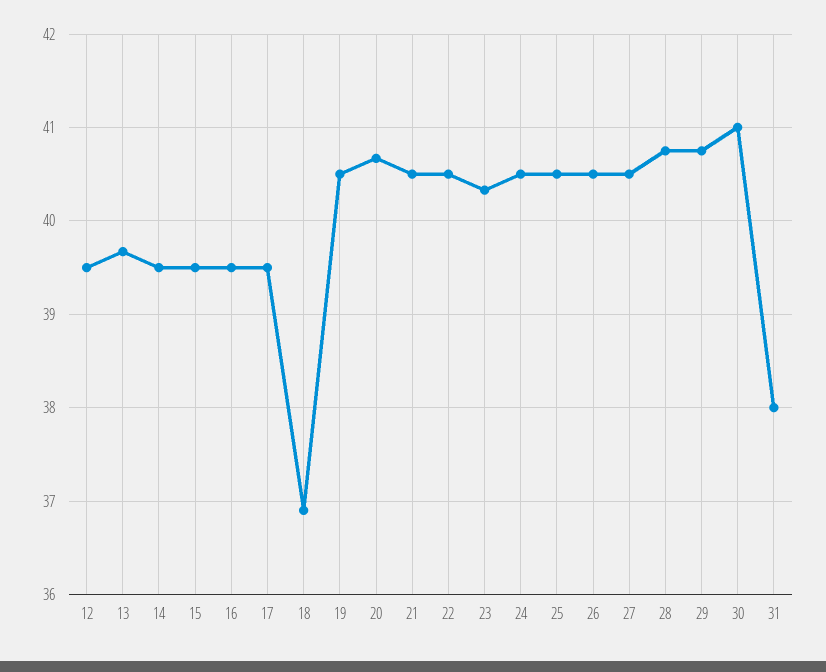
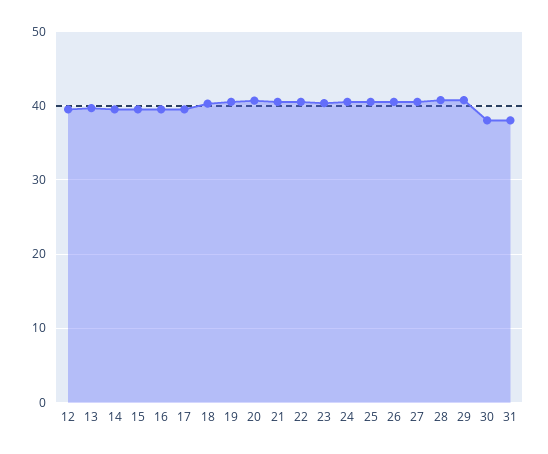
18: 36.9 -> 40
30: 41 -> 38

